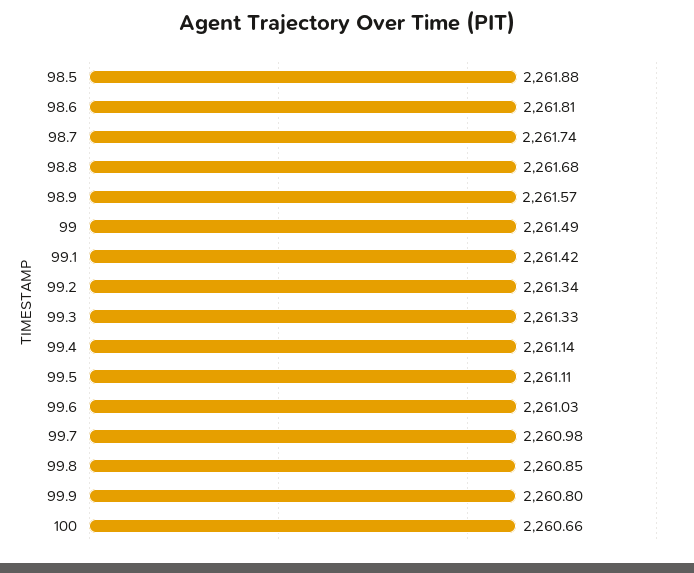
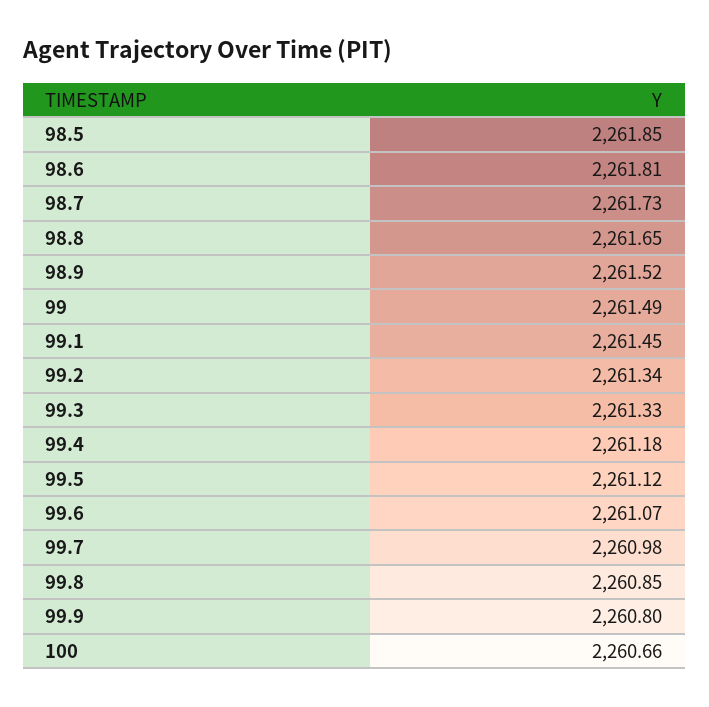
98.5: 2261.88 -> 2261.85
98.7: 2261.74 -> 2261.73
98.8: 2261.68 -> 2261.65
98.9: 2261.57 -> 2261.52
99.1: 2261.42 -> 2261.45
99.4: 2261.14 -> 2261.18
99.5: 2261.11 -> 2261.12
99.6: 2261.03 -> 2261.07

